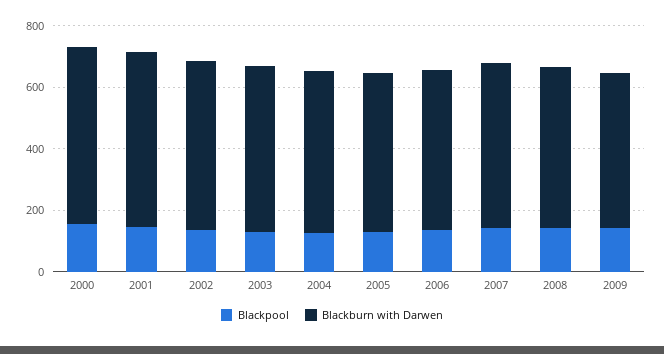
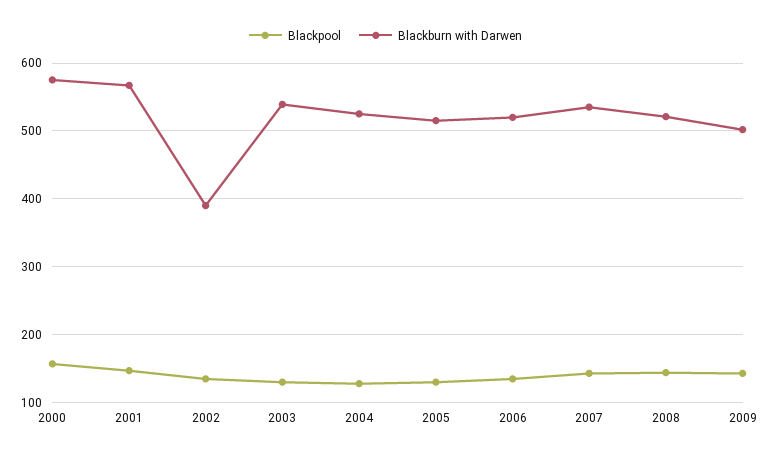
Blackburn with Darwen, 2002: 550 -> 390

